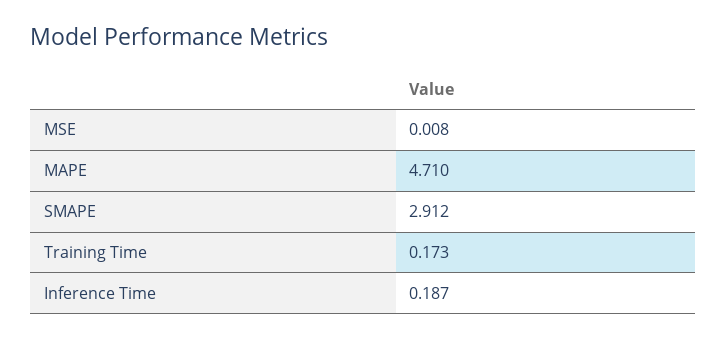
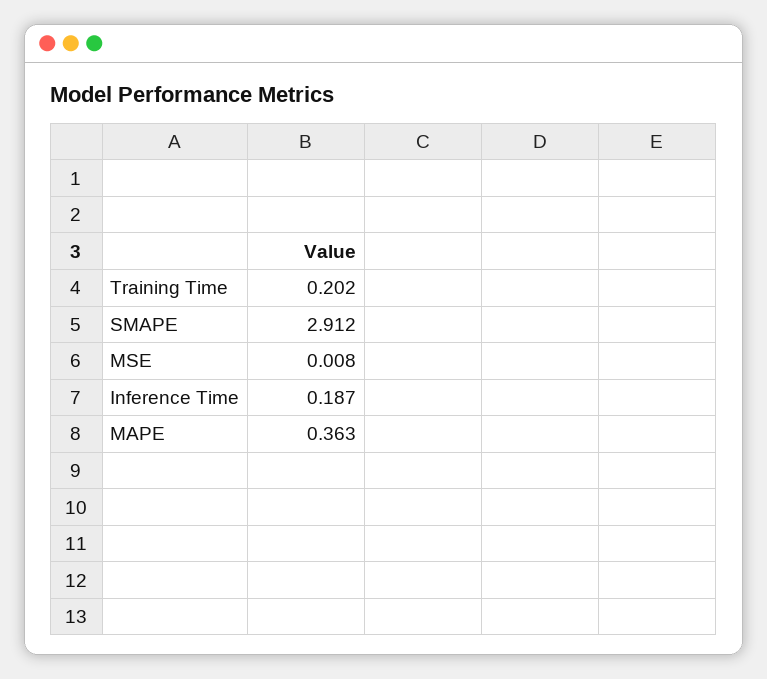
MAPE: 4.71 -> 0.363
Training Time: 0.173 -> 0.202

